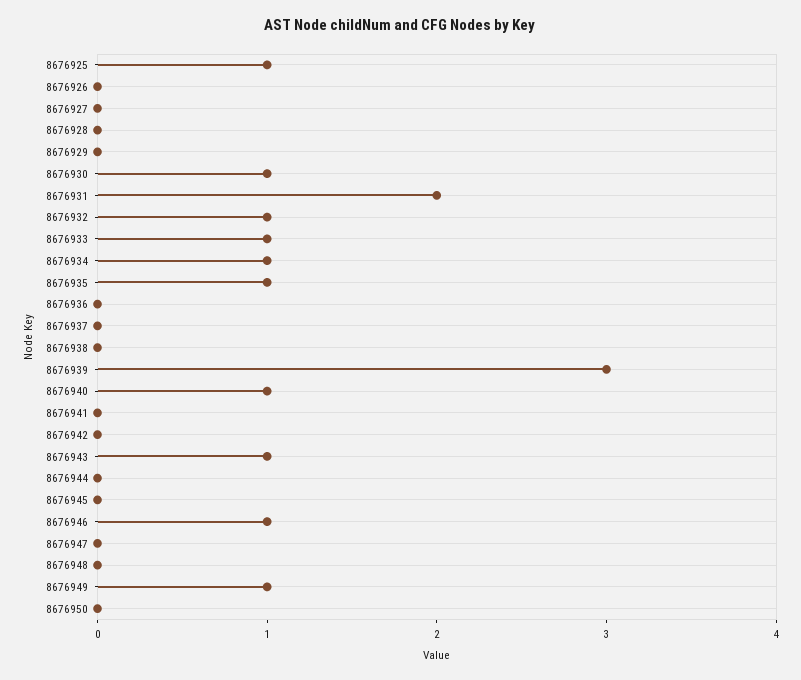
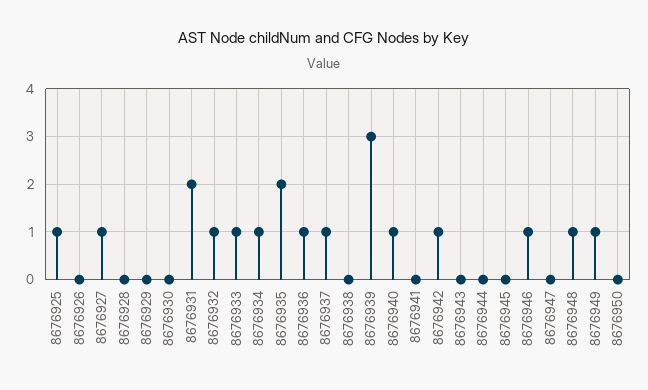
8676927: 0 -> 1
8676930: 1 -> 0
8676935: 1 -> 2
8676936: 0 -> 1
8676937: 0 -> 1
8676942: 0 -> 1
8676943: 1 -> 0
8676948: 0 -> 1

